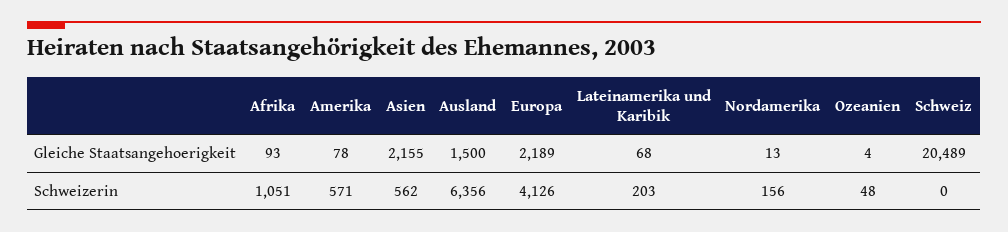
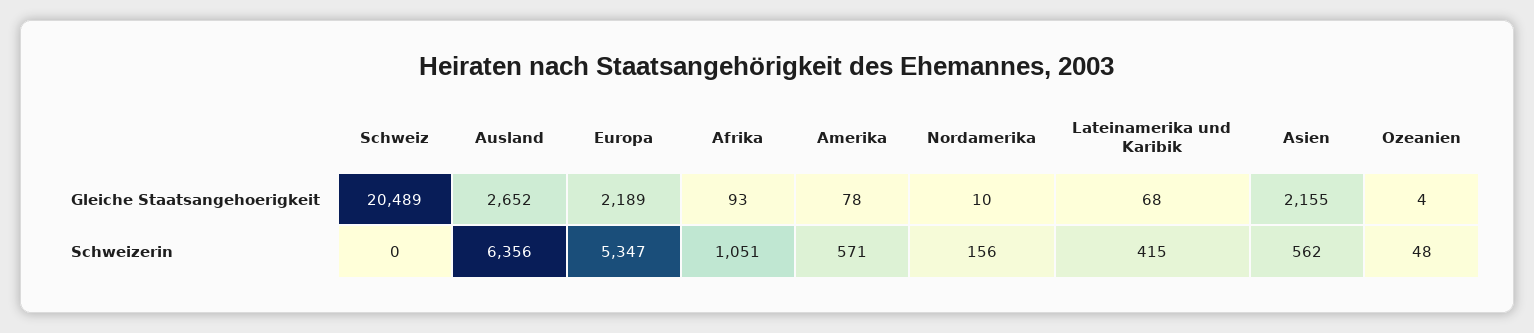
Ausland, Gleiche Staatsangehoerigkeit: 1500 -> 2652
Nordamerika, Gleiche Staatsangehoerigkeit: 13 -> 10
Europa, Schweizerin: 4126 -> 5347
Lateinamerika und Karibik, Schweizerin: 203 -> 415

